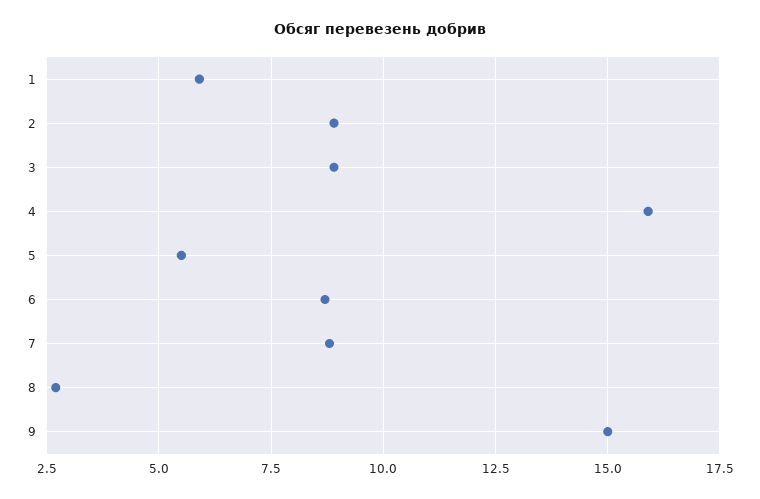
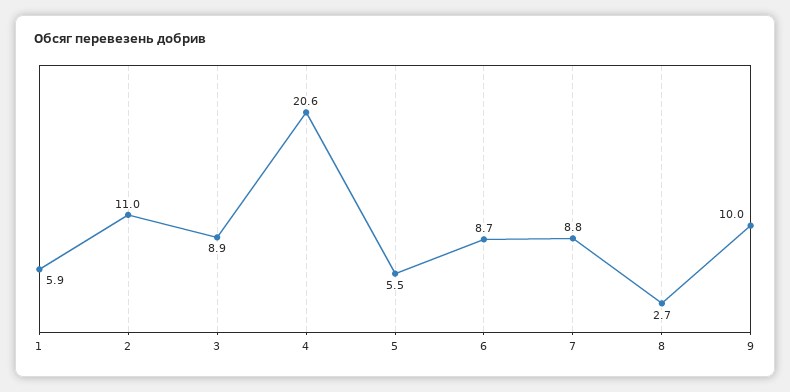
2: 9 -> 11
4: 16 -> 20.6
9: 15 -> 10

